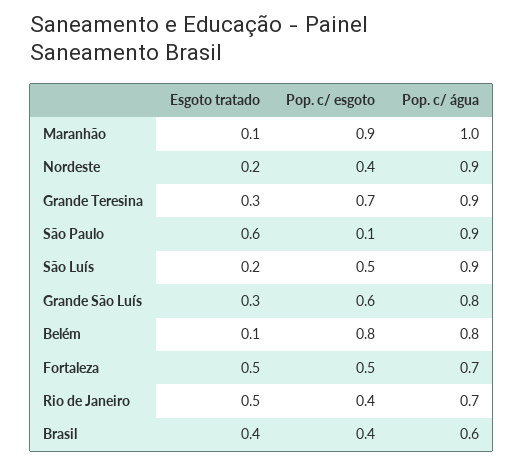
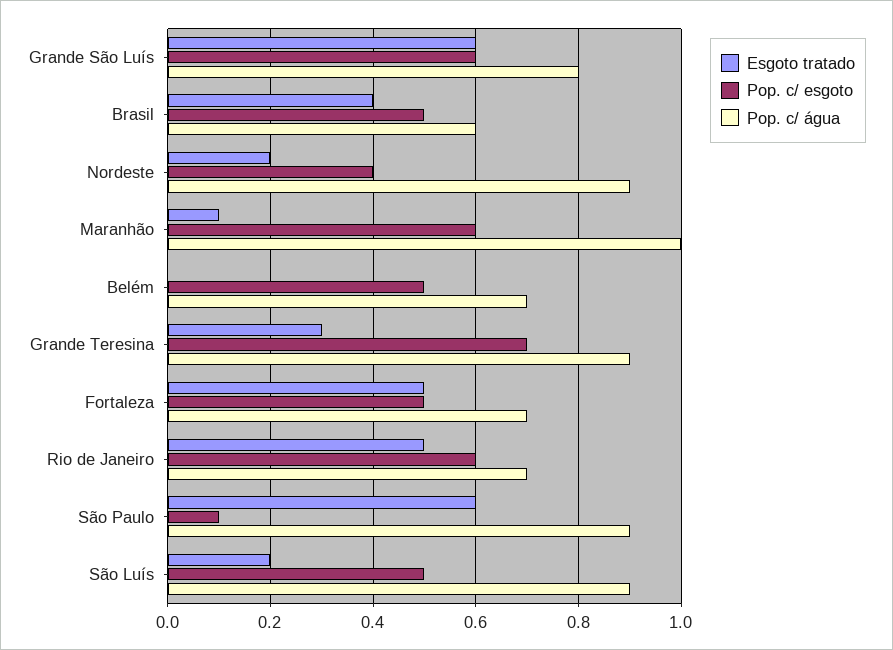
Pop. c/ esgoto, Maranhão: 0.9 -> 0.6
Esgoto tratado, Grande São Luís: 0.3 -> 0.6
Esgoto tratado, Belém: 0.1 -> 0
Pop. c/ esgoto, Belém: 0.8 -> 0.5
Pop. c/ água, Belém: 0.8 -> 0.7
Pop. c/ esgoto, Rio de Janeiro: 0.4 -> 0.6
Pop. c/ esgoto, Brasil: 0.4 -> 0.5

